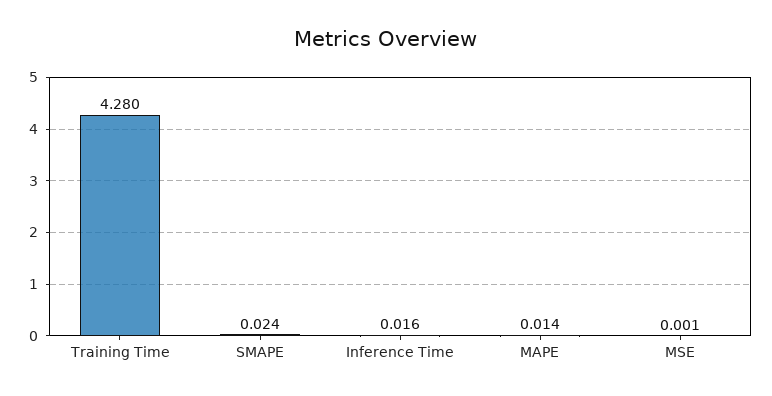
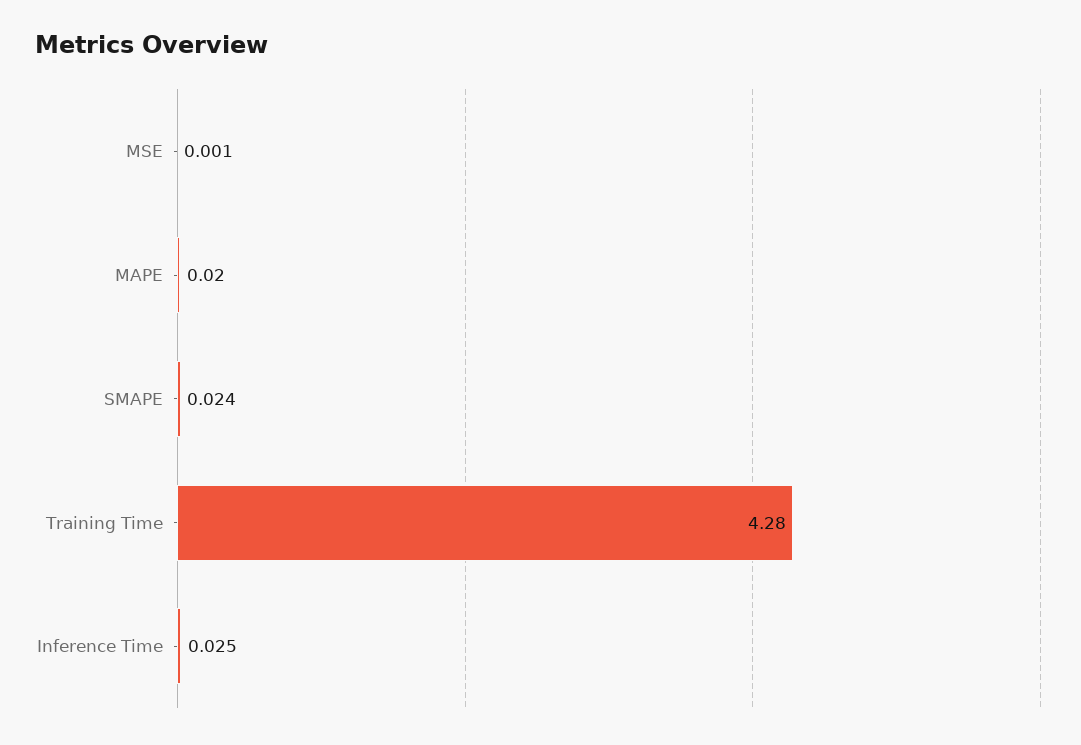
Inference Time: 0.016 -> 0.025
MAPE: 0.014 -> 0.02

